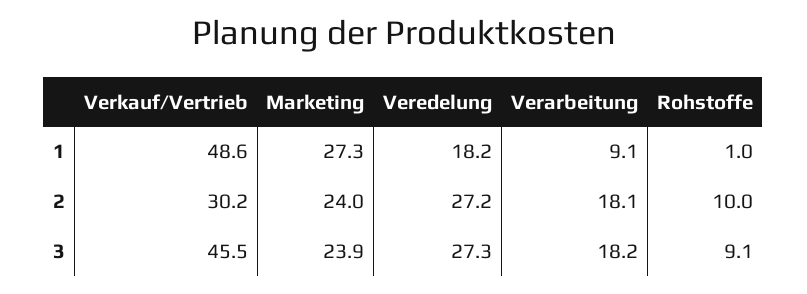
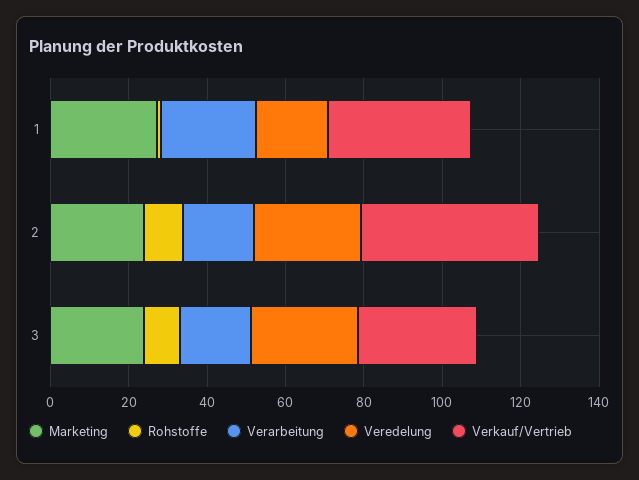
Verkauf/Vertrieb, 1: 48.6 -> 35
Verarbeitung, 1: 9.1 -> 25
Verkauf/Vertrieb, 2: 30.2 -> 45
Verkauf/Vertrieb, 3: 45.5 -> 30

